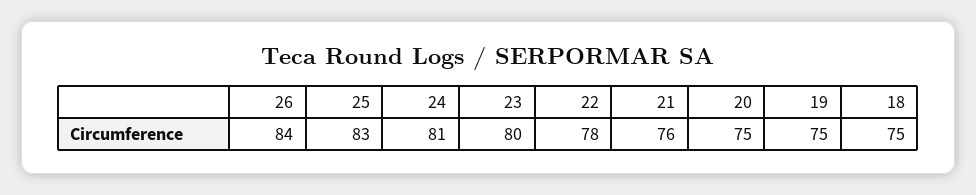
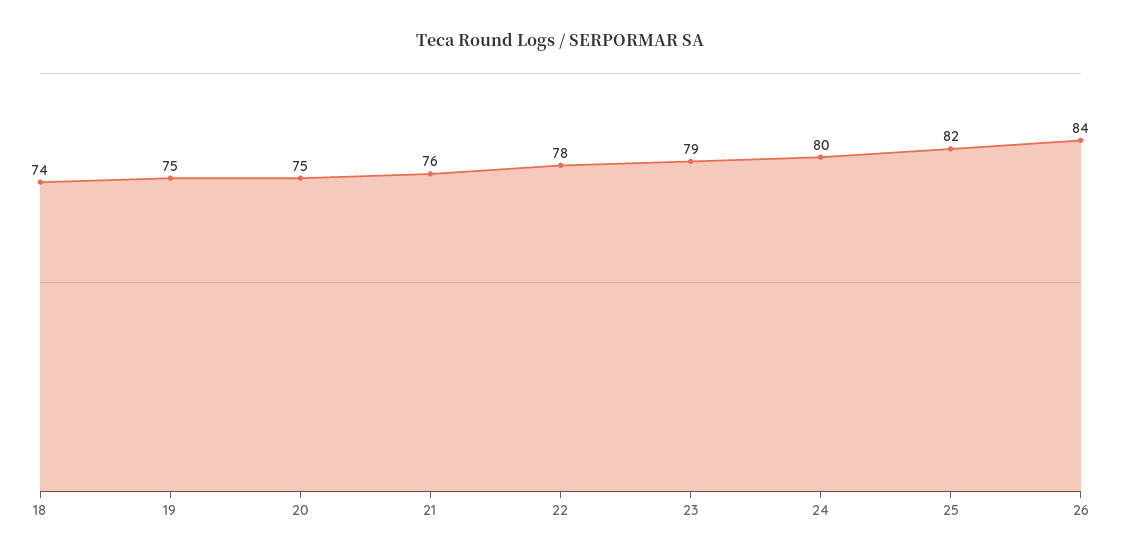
25: 83 -> 82
24: 81 -> 80
23: 80 -> 79
18: 75 -> 74

